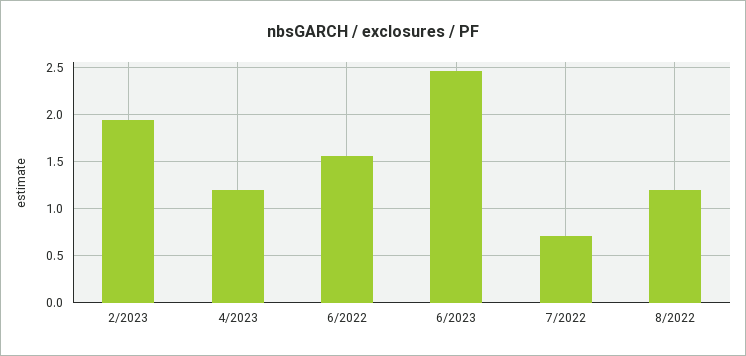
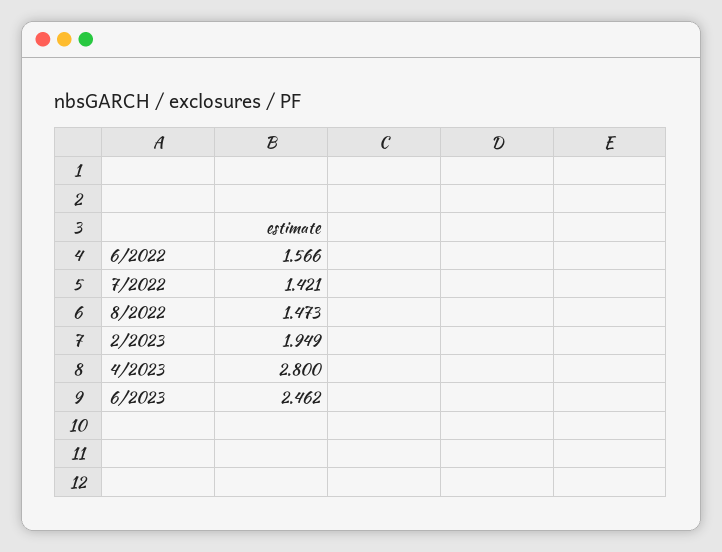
4/2023: 1.2 -> 2.8
7/2022: 0.7 -> 1.421
8/2022: 1.2 -> 1.473

